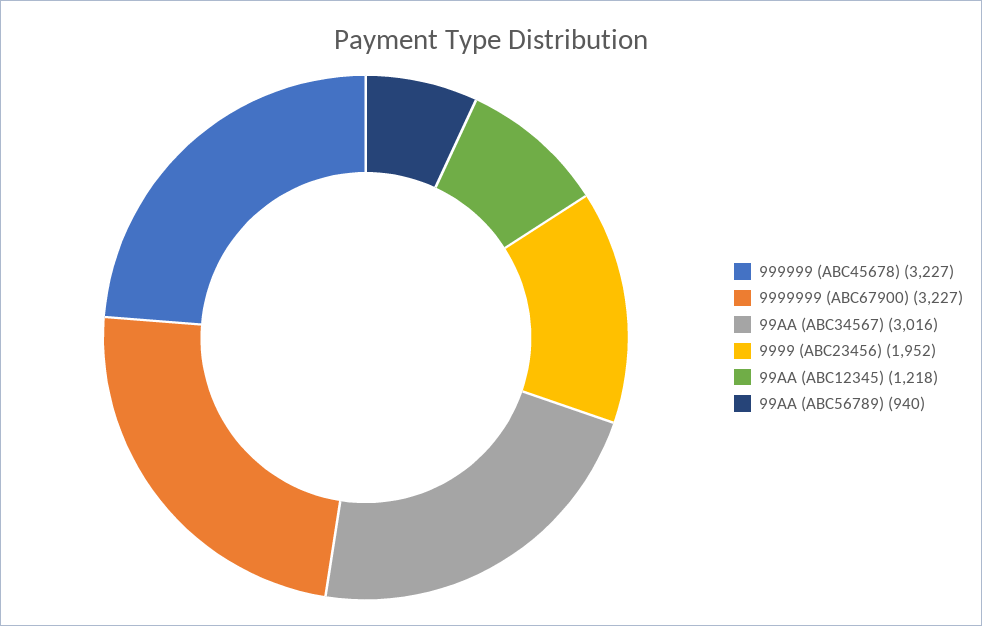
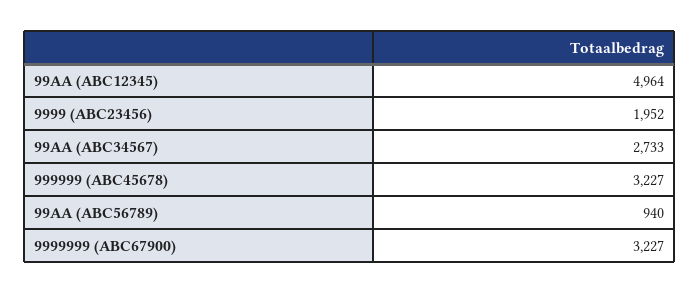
99AA (ABC34567): 3016 -> 2733
99AA (ABC12345): 1218 -> 4964

